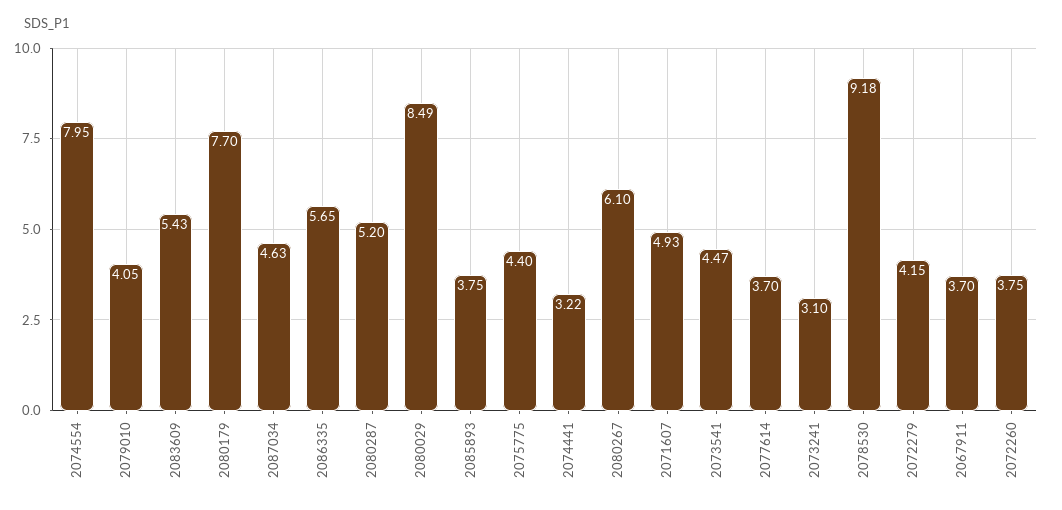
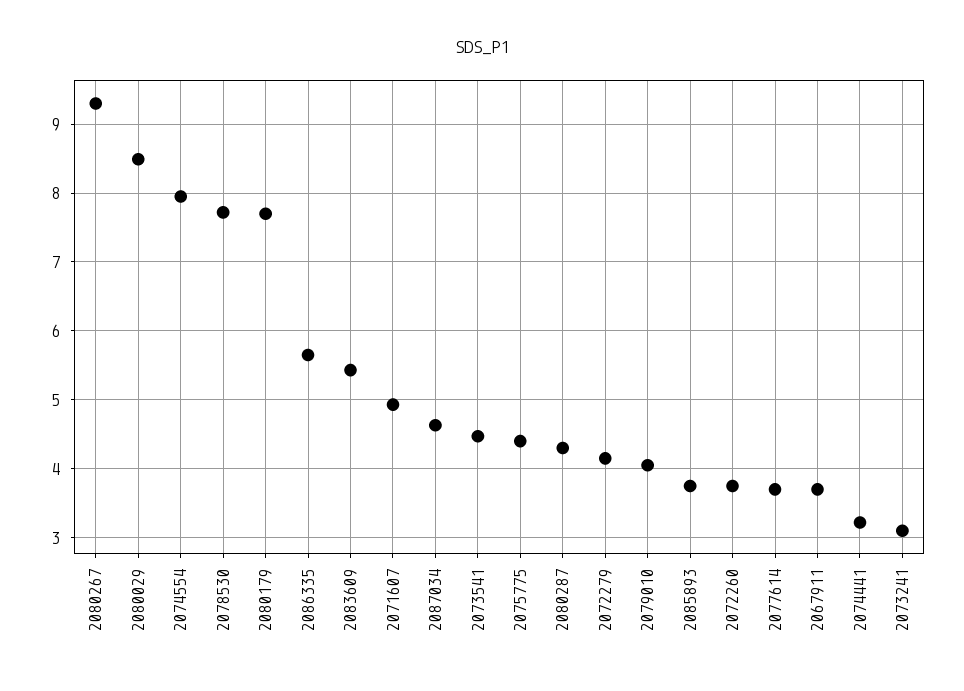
2080287: 5.2 -> 4.3
2080267: 6.1 -> 9.3
2078530: 9.18 -> 7.7

